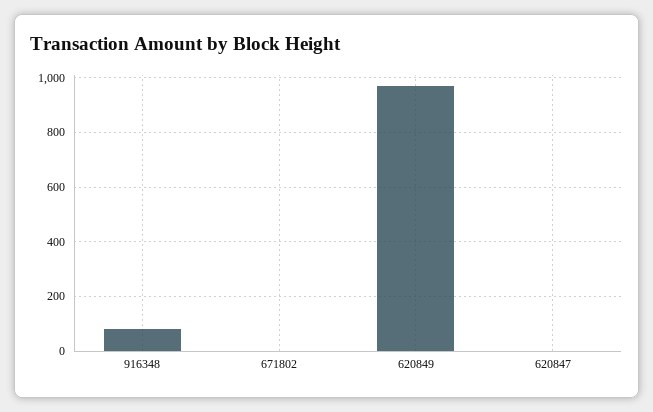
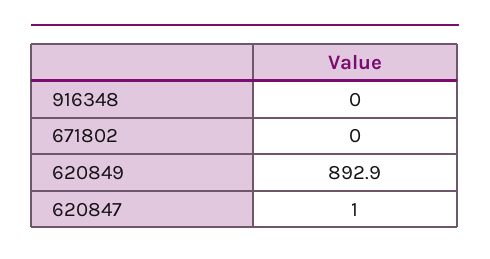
916348: 75 -> 0
620849: 975 -> 892.9

